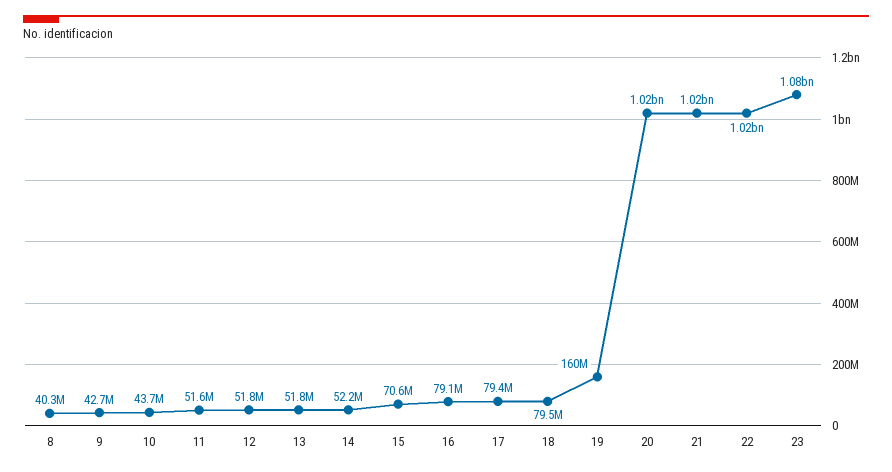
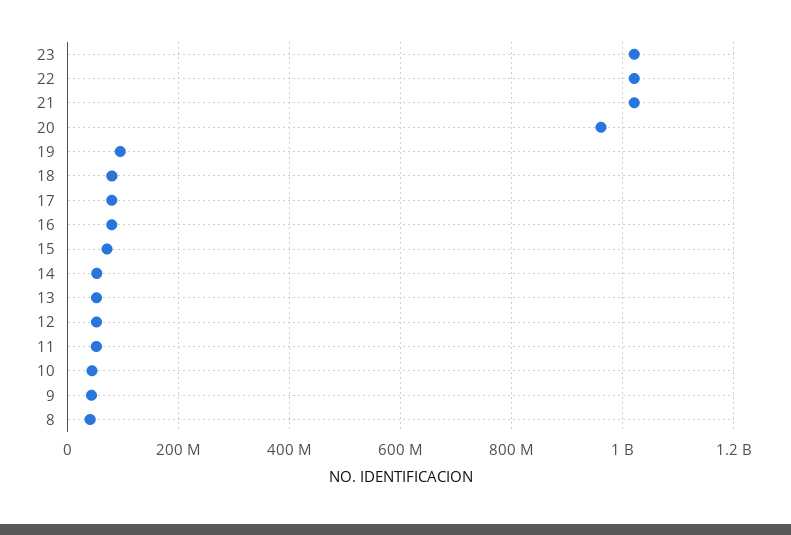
19: 160000000 -> 100000000
20: 1020000000 -> 960000000
23: 1080000000 -> 1020000000

